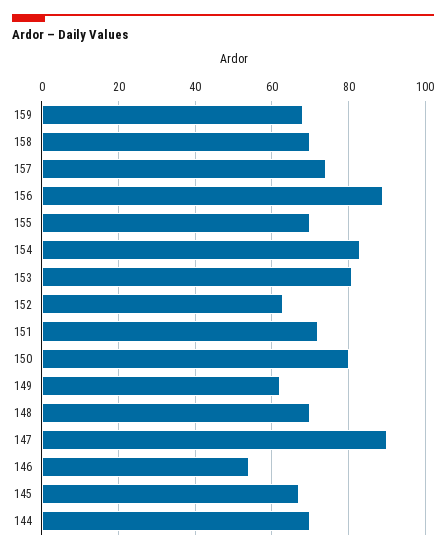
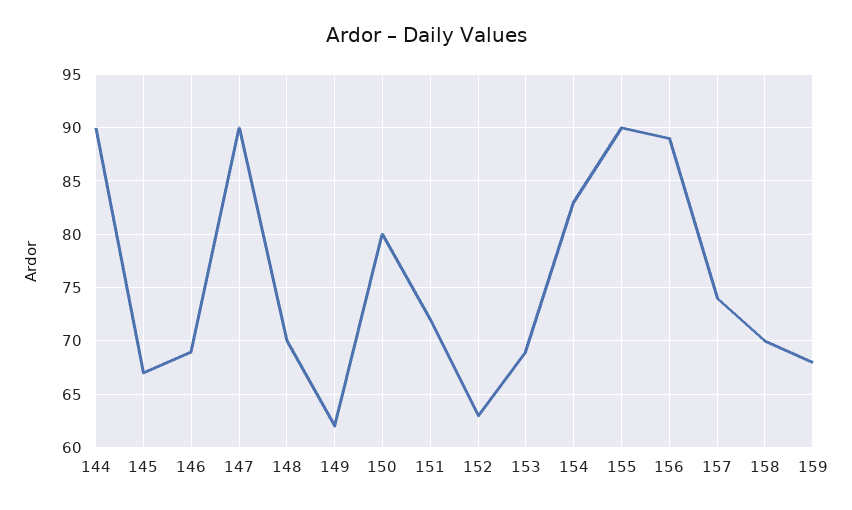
155: 70 -> 90
153: 80 -> 69
146: 55 -> 69
144: 70 -> 90

